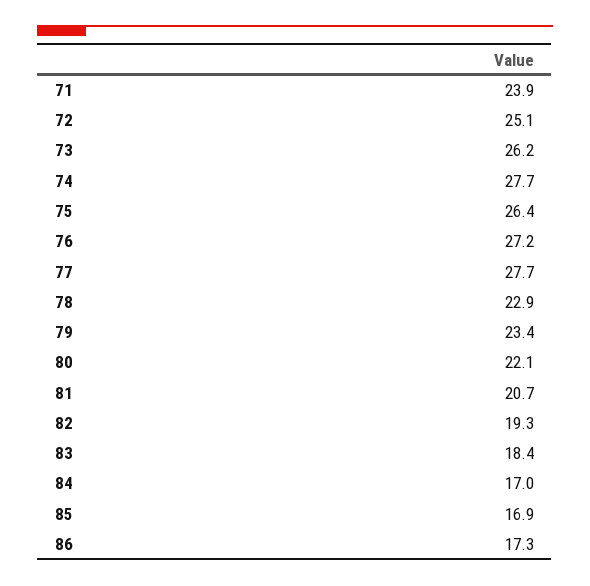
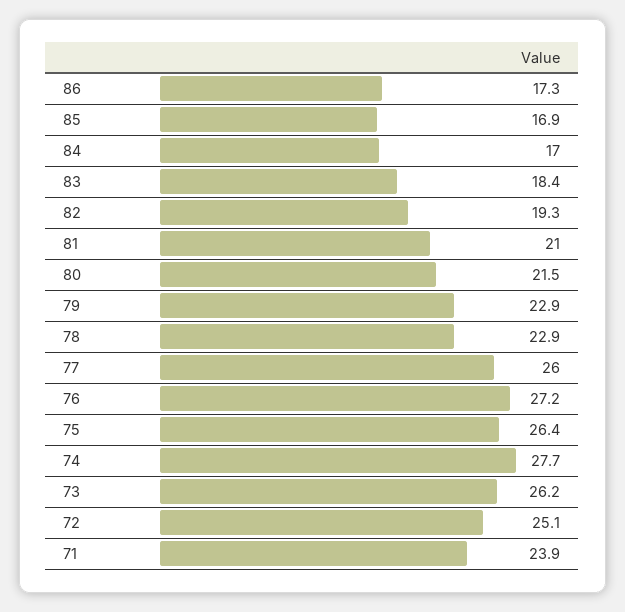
77: 27.7 -> 26
79: 23.4 -> 22.9
80: 22.1 -> 21.5
81: 20.7 -> 21

